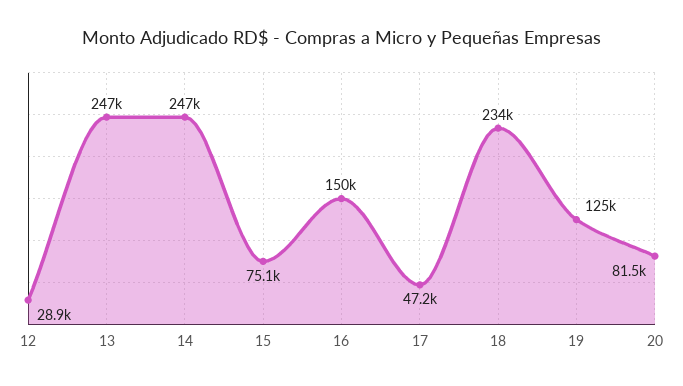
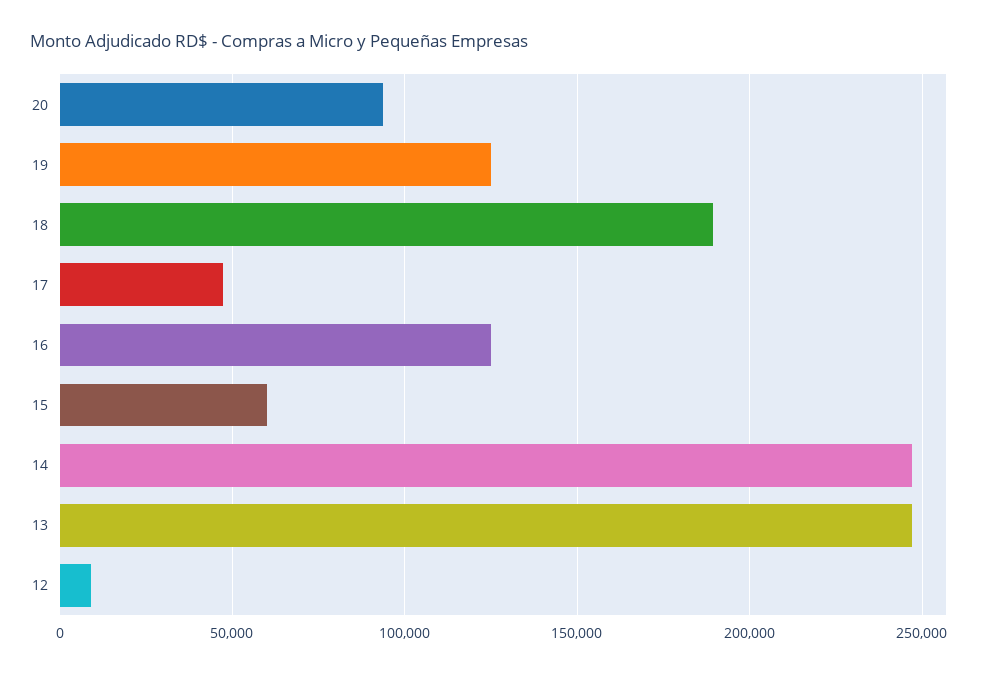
12: 28900 -> 10000
15: 75100 -> 60000
16: 150000 -> 125000
18: 234000 -> 190000
20: 81500 -> 95000

